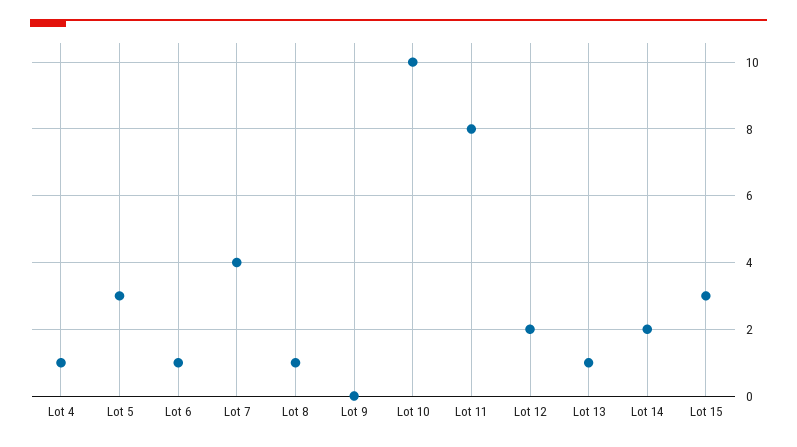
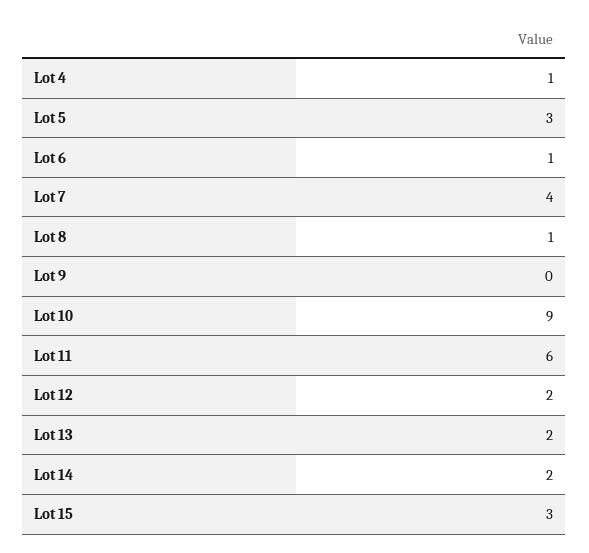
Lot 10: 10 -> 9
Lot 11: 8 -> 6
Lot 13: 1 -> 2

